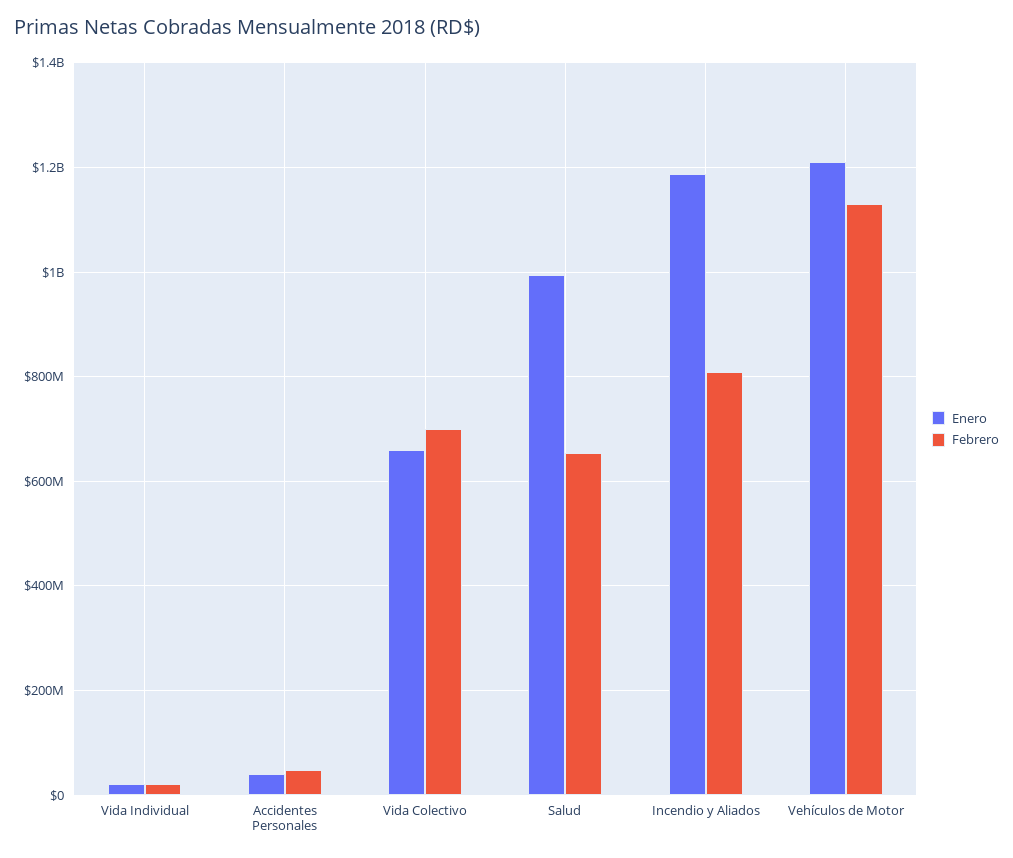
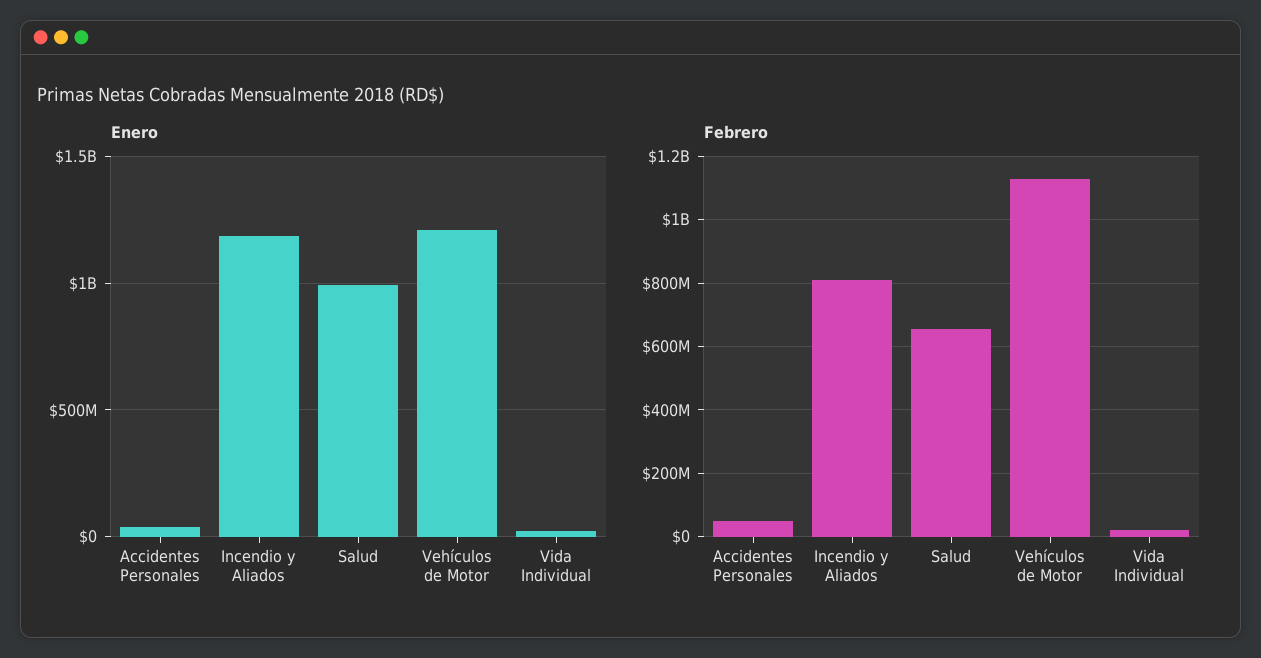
Enero, Vida Colectivo: 660000000 -> none
Febrero, Vida Colectivo: 700000000 -> none

